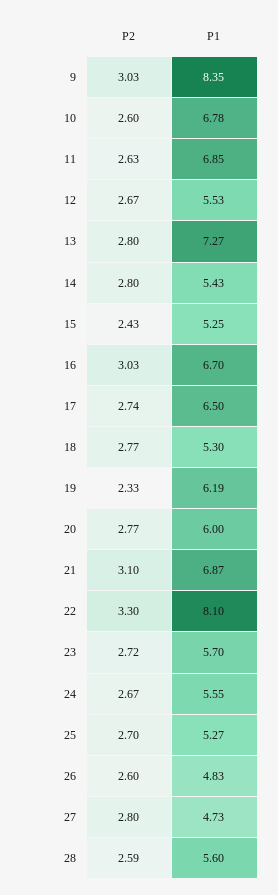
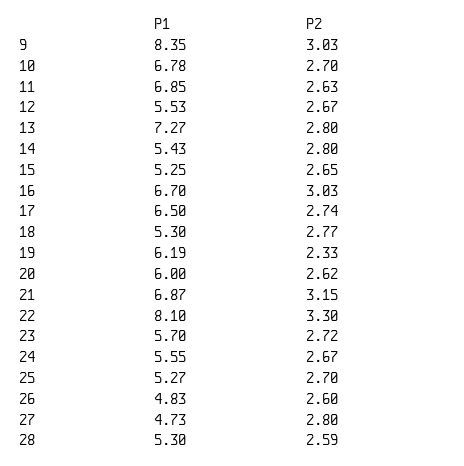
P2, 10: 2.6 -> 2.7
P2, 15: 2.43 -> 2.65
P2, 20: 2.77 -> 2.62
P2, 21: 3.1 -> 3.15
P1, 28: 5.6 -> 5.3

